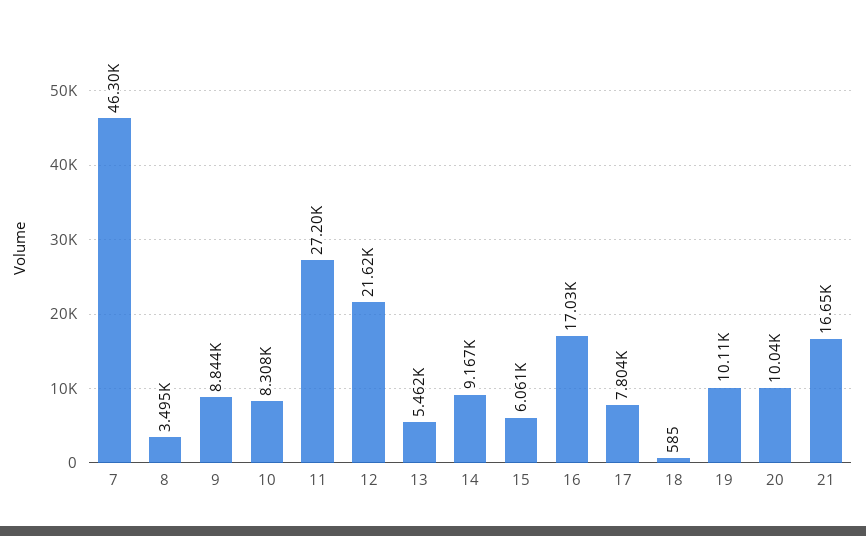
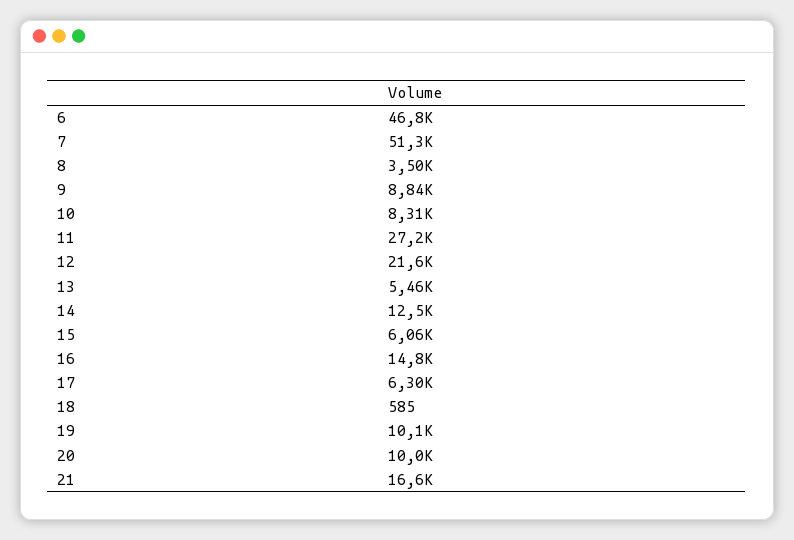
7: 46300 -> 51300
14: 9167 -> 12500
16: 17030 -> 14800
17: 7804 -> 6300
6: none -> 46800

